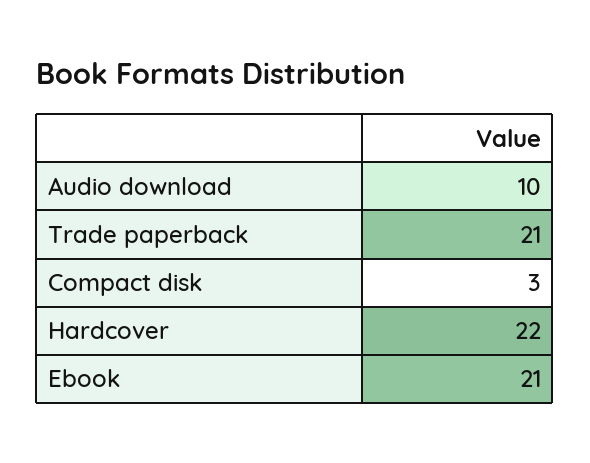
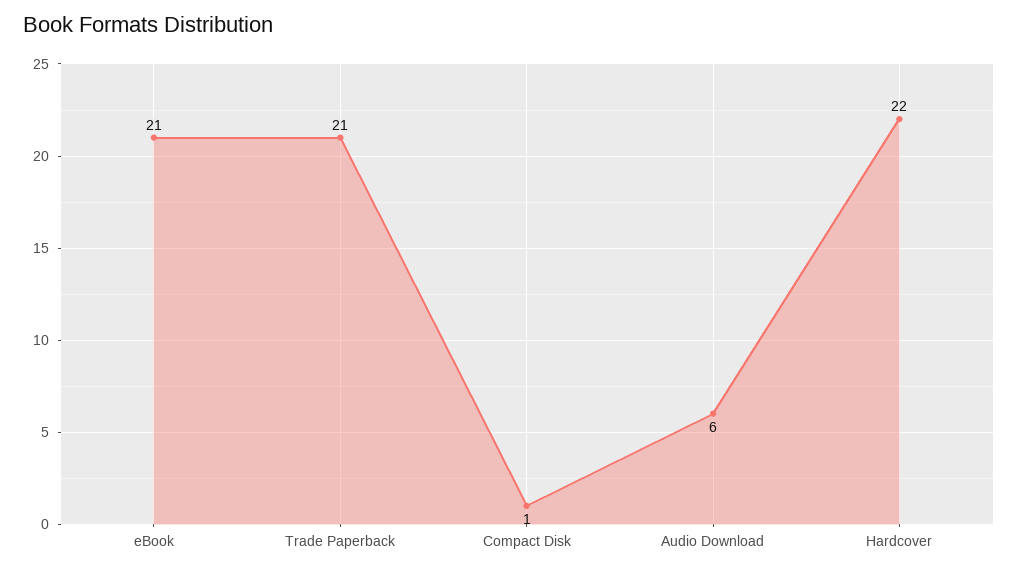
Audio download: 10 -> 6
Compact disk: 3 -> 1

